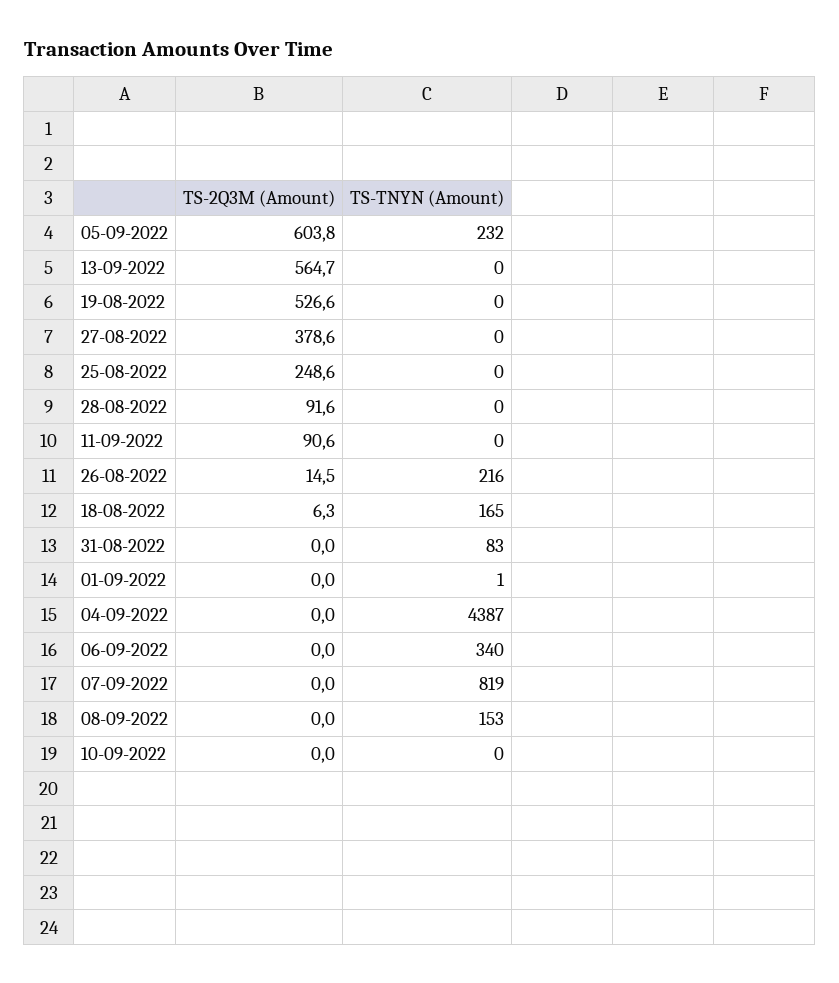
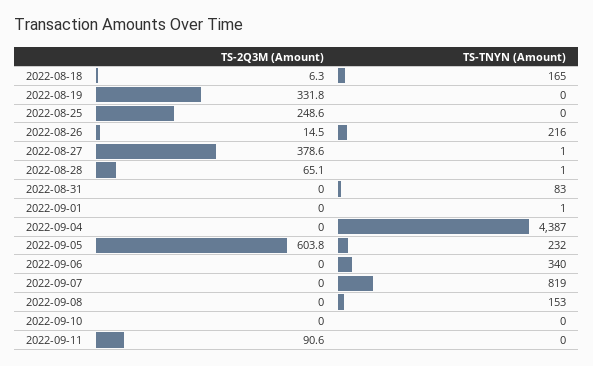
TS-2Q3M (Amount), 13-09-2022: 564.7 -> none
TS-TNYN (Amount), 13-09-2022: 0 -> none
TS-2Q3M (Amount), 19-08-2022: 526.6 -> 331.8
TS-TNYN (Amount), 27-08-2022: 0 -> 1
TS-2Q3M (Amount), 28-08-2022: 91.6 -> 65.1
TS-TNYN (Amount), 28-08-2022: 0 -> 1

